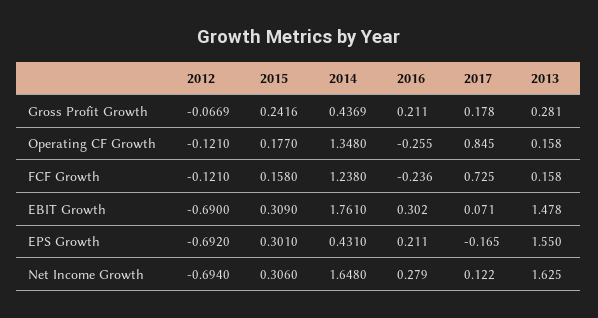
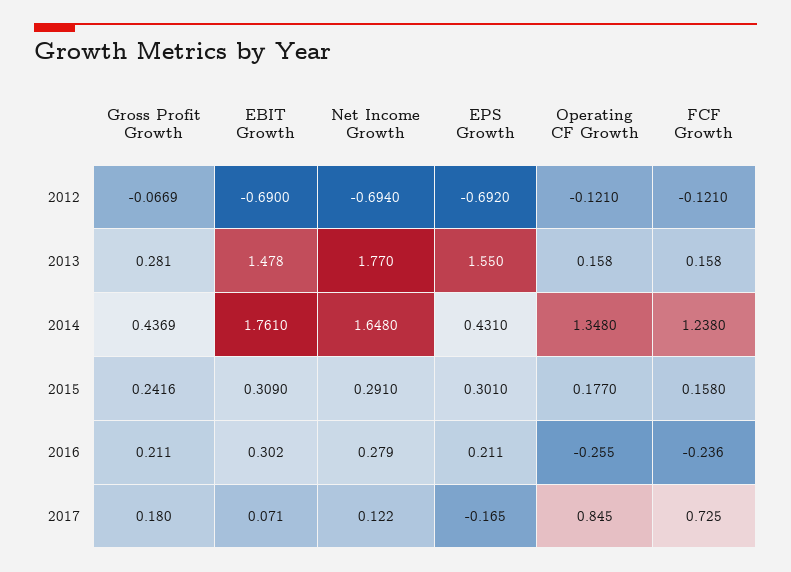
2017, Gross Profit Growth: 0.178 -> 0.18
2015, Net Income Growth: 0.306 -> 0.291
2013, Net Income Growth: 1.625 -> 1.77

